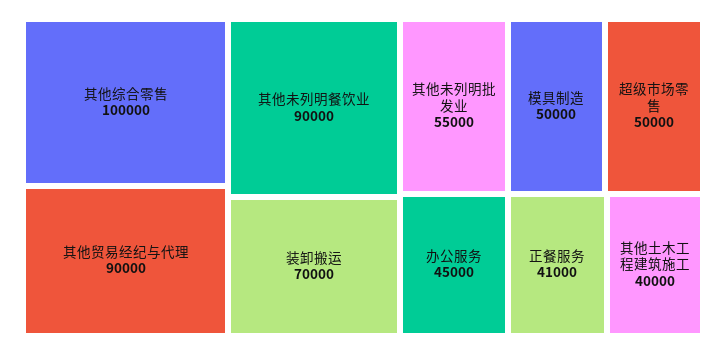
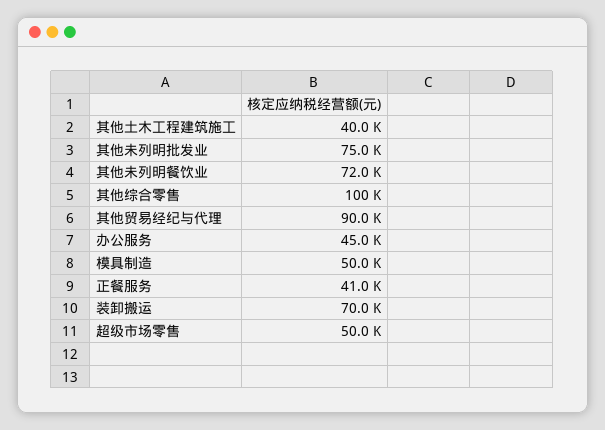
其他未列明餐饮业: 90000 -> 72000
其他未列明批发业: 55000 -> 75000

